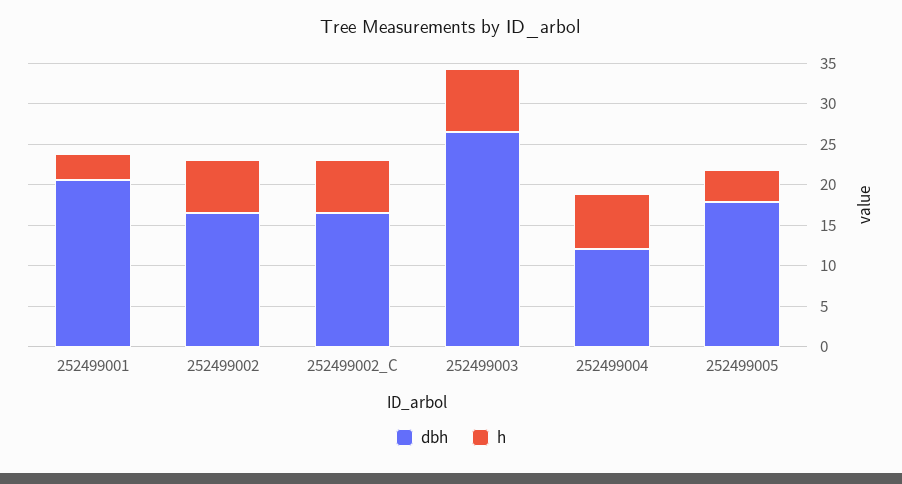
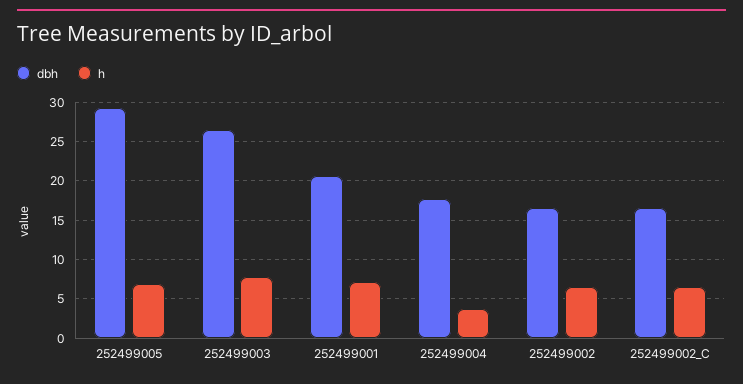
h, 252499001: 3 -> 7
dbh, 252499004: 12 -> 18
h, 252499004: 7 -> 4
dbh, 252499005: 18 -> 29
h, 252499005: 4 -> 7

